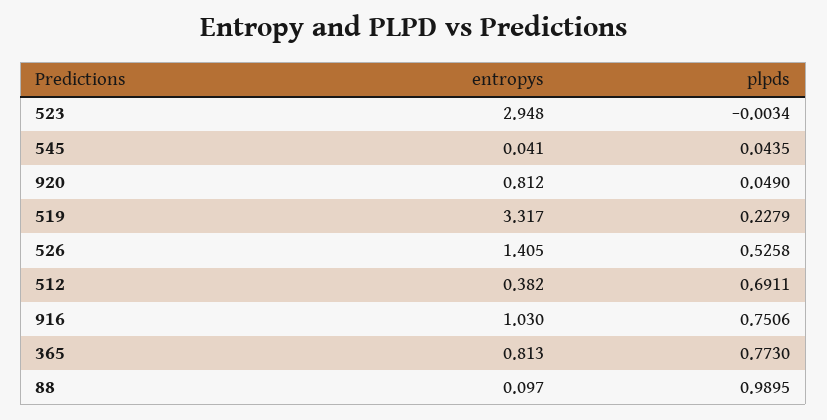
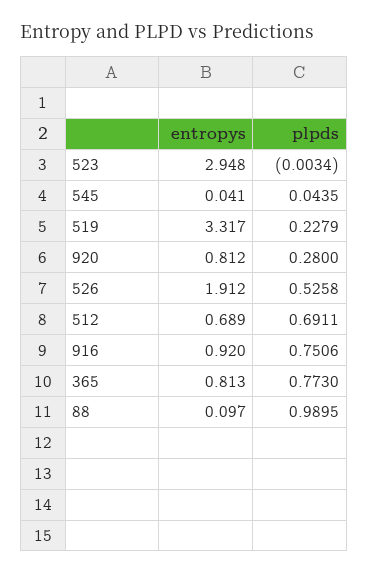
plpds, 920: 0.049 -> 0.28
entropys, 526: 1.405 -> 1.912
entropys, 512: 0.382 -> 0.689
entropys, 916: 1.03 -> 0.92

